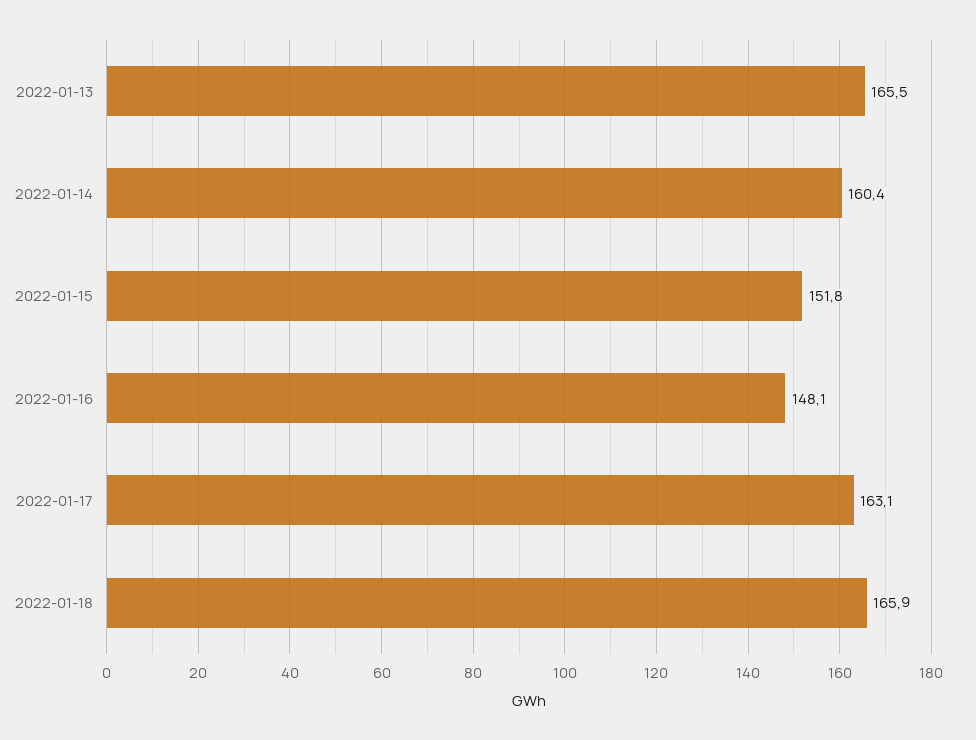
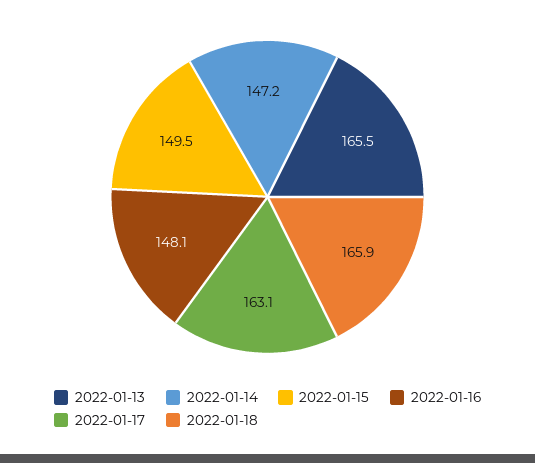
2022-01-14: 160.4 -> 147.2
2022-01-15: 151.8 -> 149.5

